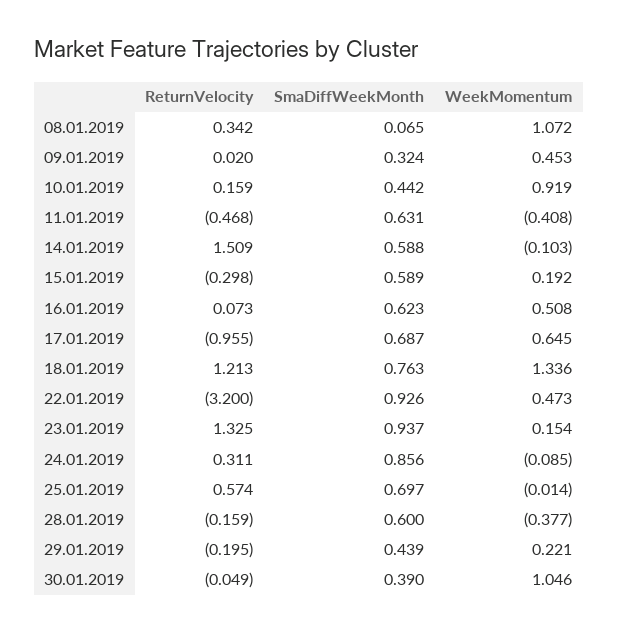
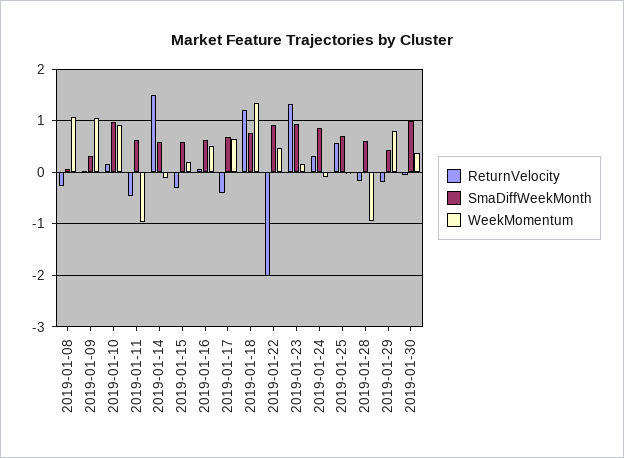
ReturnVelocity, 08.01.2019: 0.342 -> -0.2
WeekMomentum, 09.01.2019: 0.453 -> 1
SmaDiffWeekMonth, 10.01.2019: 0.442 -> 1
WeekMomentum, 11.01.2019: -0.408 -> -1
ReturnVelocity, 17.01.2019: -0.955 -> -0.4
ReturnVelocity, 22.01.2019: -3.2 -> -2
WeekMomentum, 28.01.2019: -0.377 -> -1
WeekMomentum, 29.01.2019: 0.221 -> 0.8
SmaDiffWeekMonth, 30.01.2019: 0.39 -> 1
WeekMomentum, 30.01.2019: 1.046 -> 0.4

